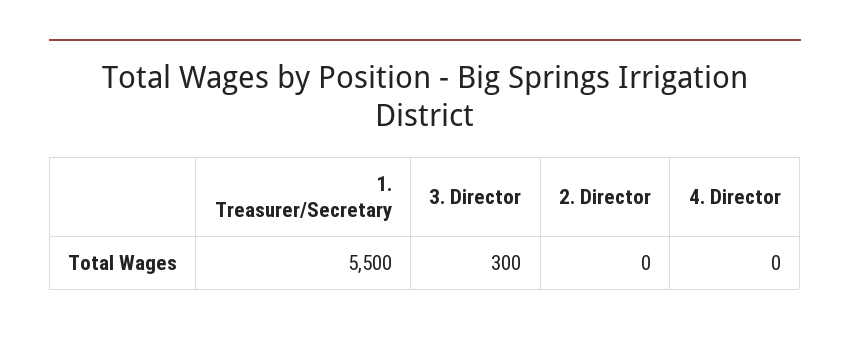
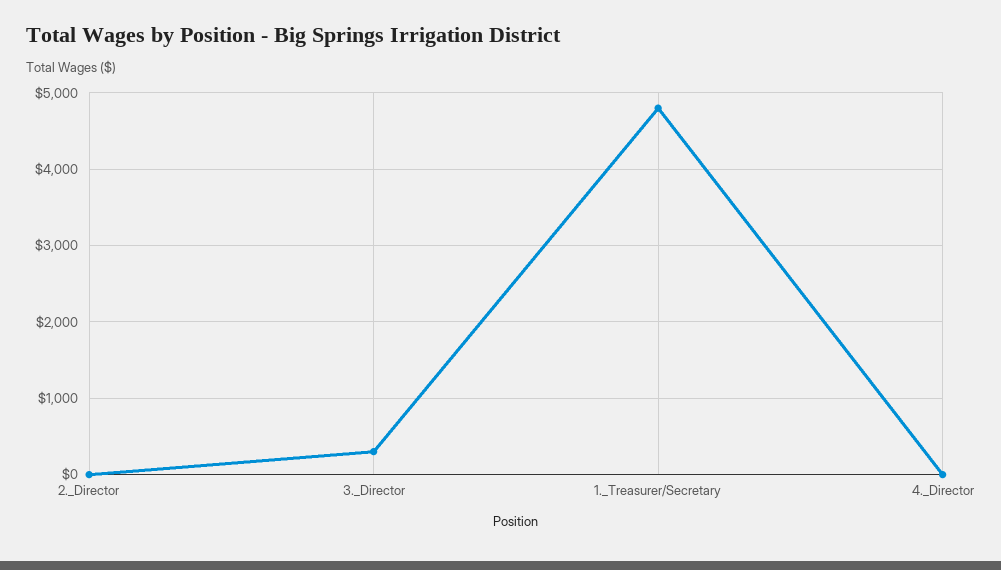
1. Treasurer/Secretary: 5500 -> 4800

